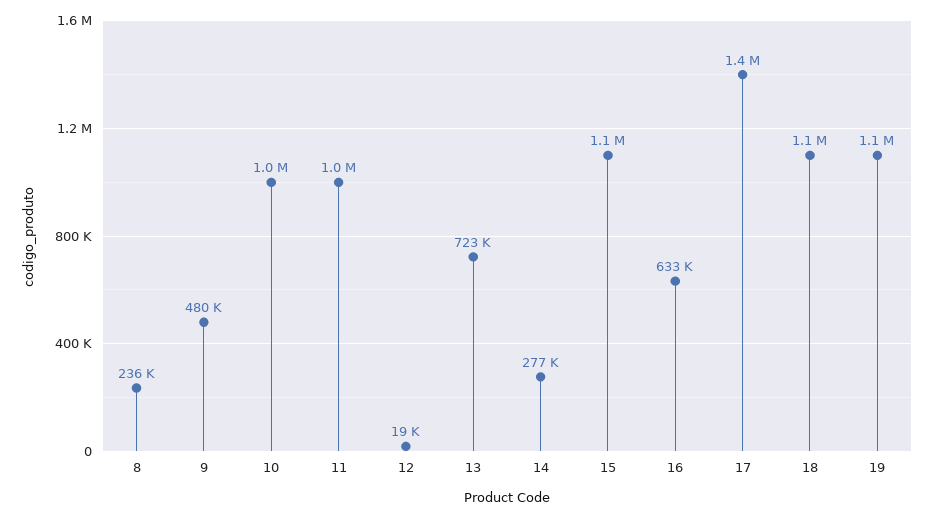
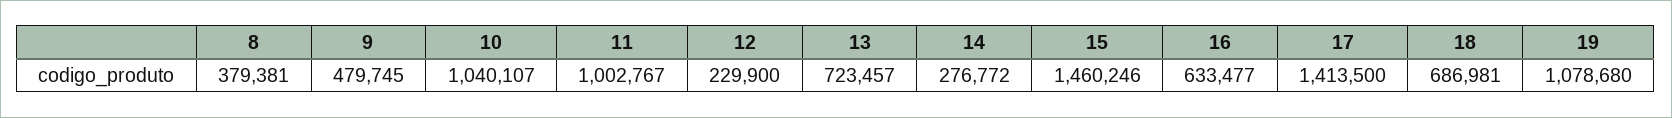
8: 236000 -> 379381
12: 19000 -> 229900
15: 1100000 -> 1460246
18: 1100000 -> 686981

